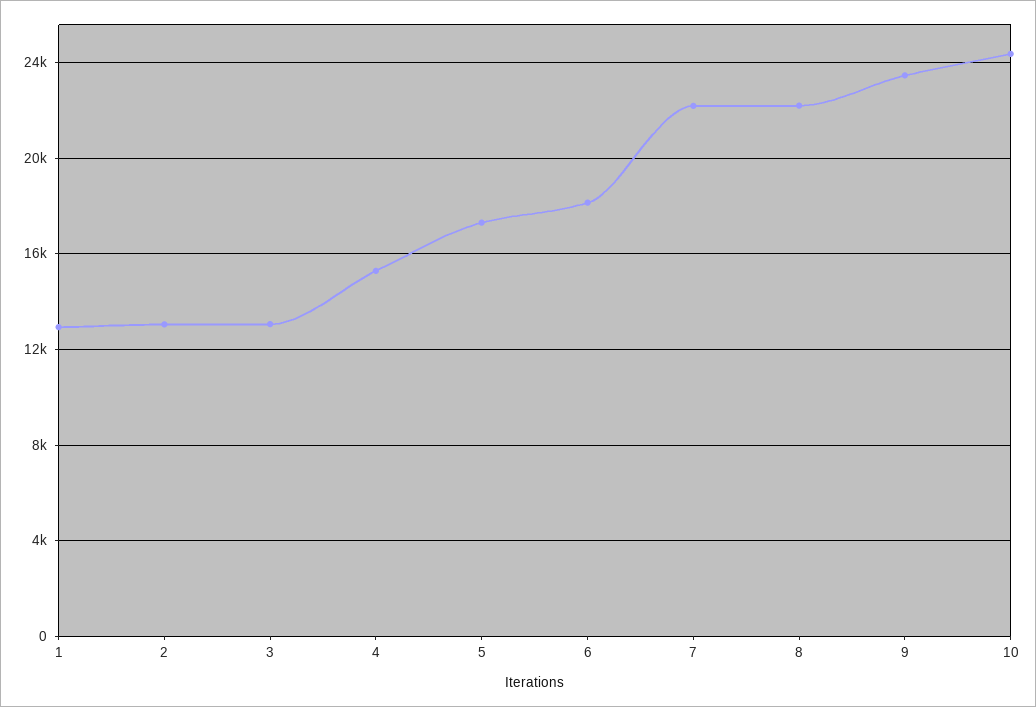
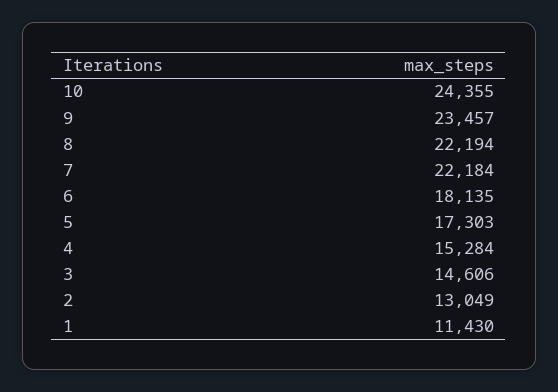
1: 13000 -> 11430
3: 13000 -> 14606

